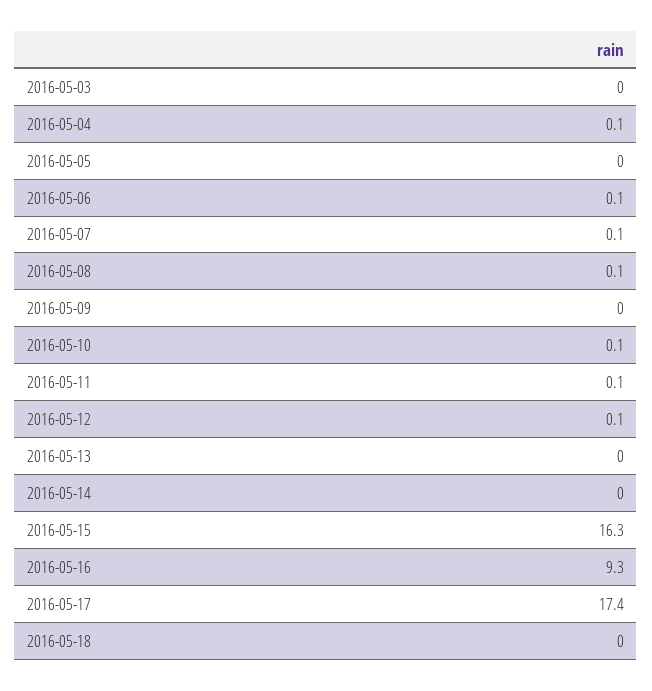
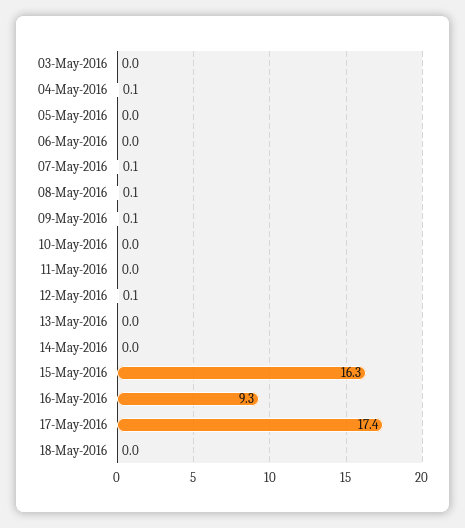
2016-05-06: 0.1 -> 0
2016-05-09: 0 -> 0.1
2016-05-10: 0.1 -> 0
2016-05-11: 0.1 -> 0

